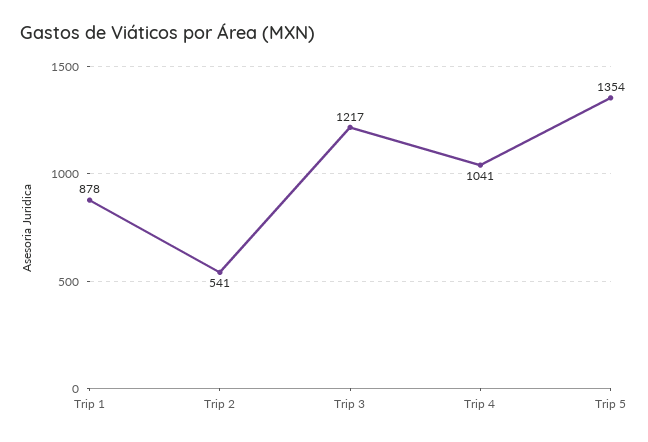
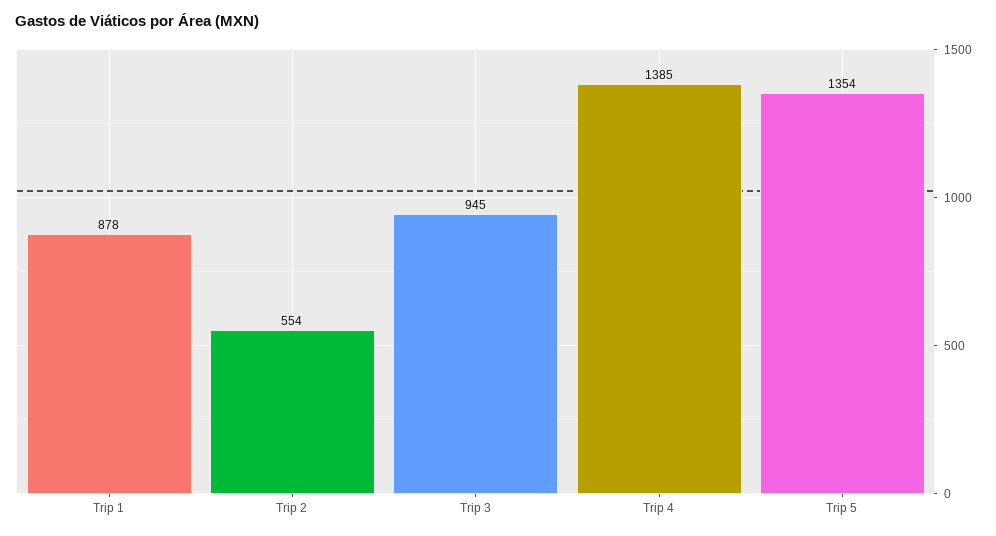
Trip 2: 541 -> 554
Trip 3: 1217 -> 945
Trip 4: 1041 -> 1385

